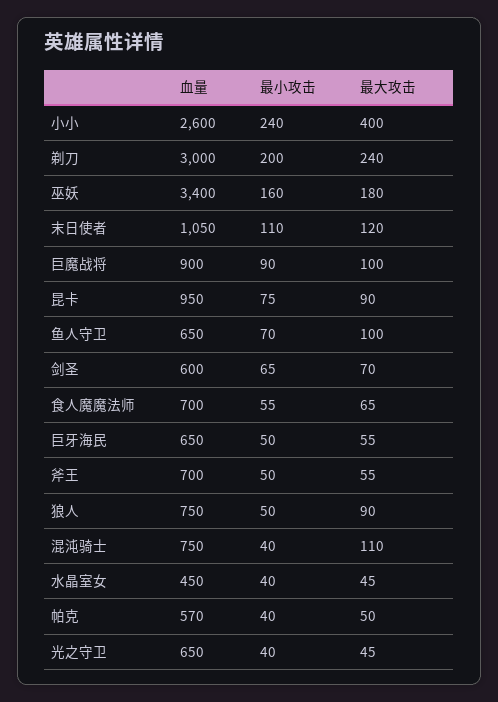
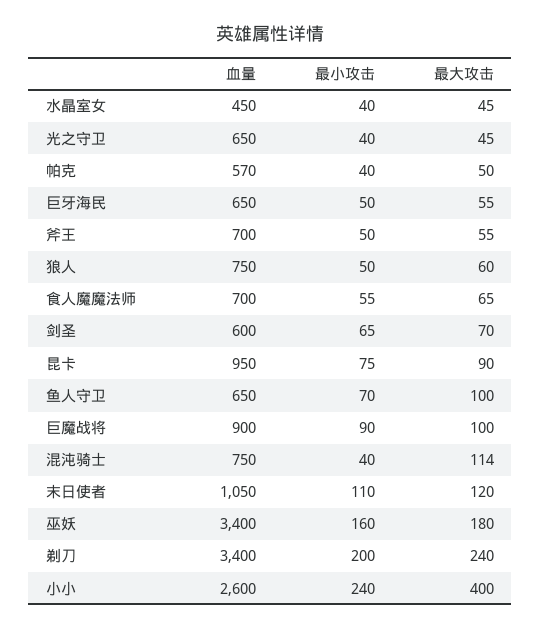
血量, 剃刀: 3000 -> 3400
最大攻击, 狼人: 90 -> 60
最大攻击, 混沌骑士: 110 -> 114

